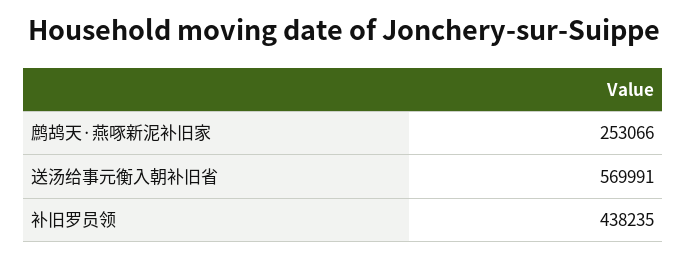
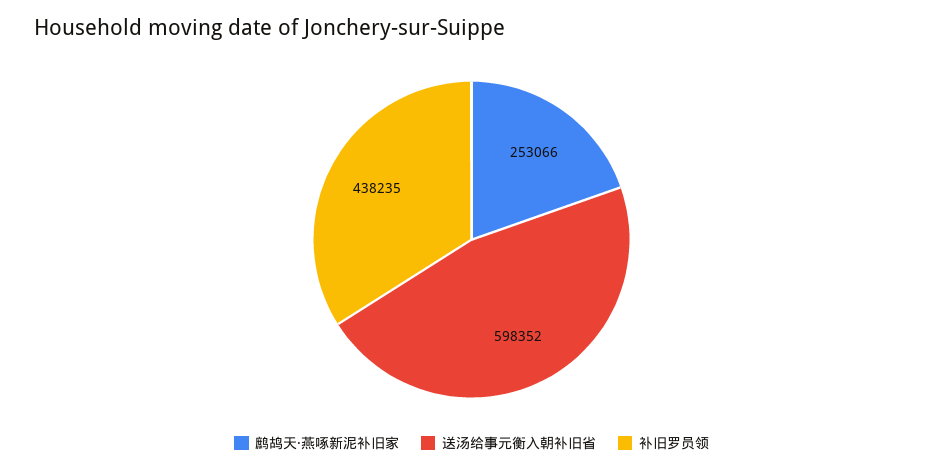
送汤给事元衡入朝补旧省: 569991 -> 598352

